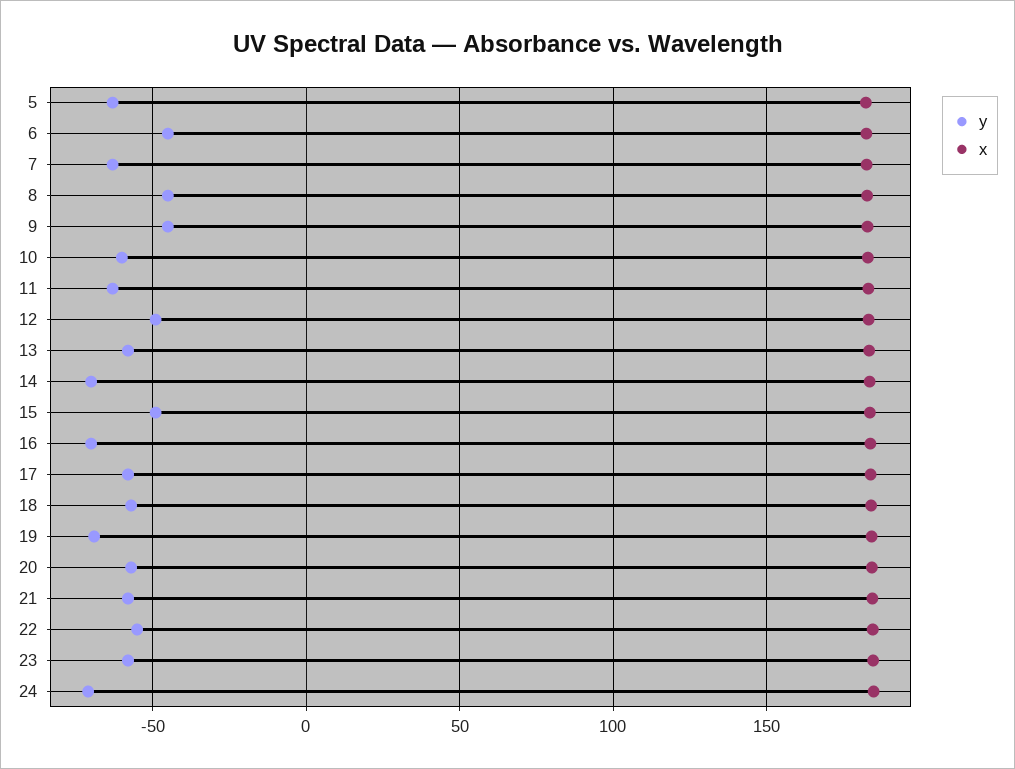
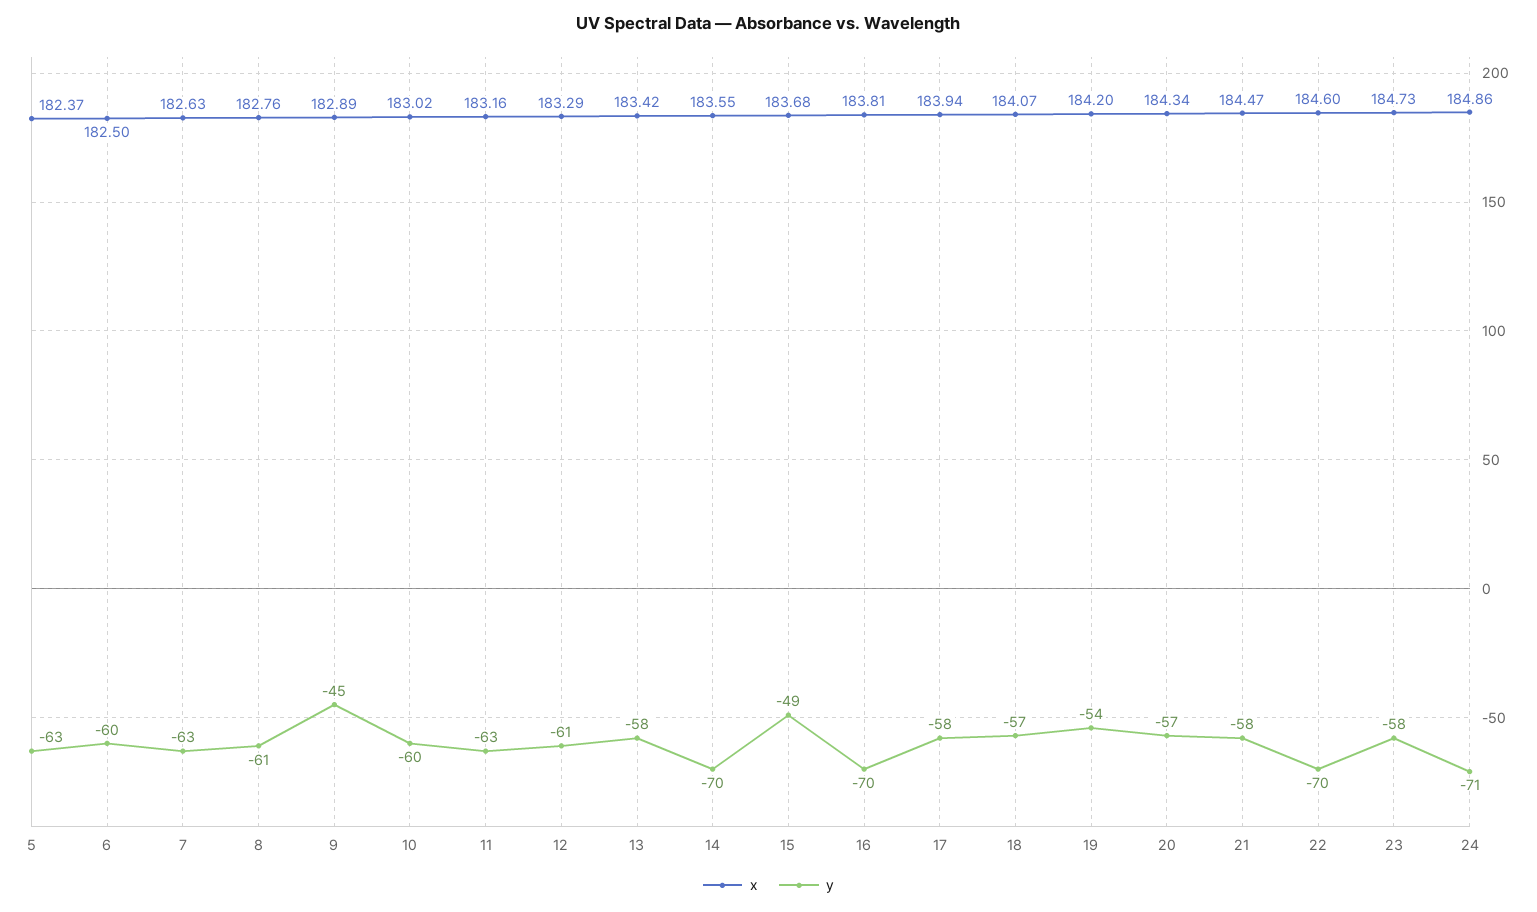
y, 6: -45 -> -60
y, 8: -45 -> -61
y, 12: -50 -> -61
y, 19: -70 -> -54
y, 22: -55 -> -70

